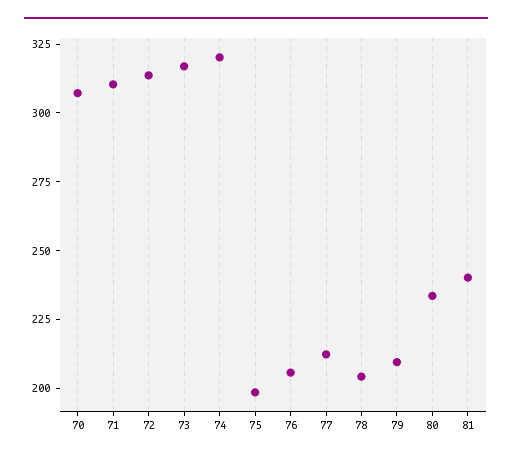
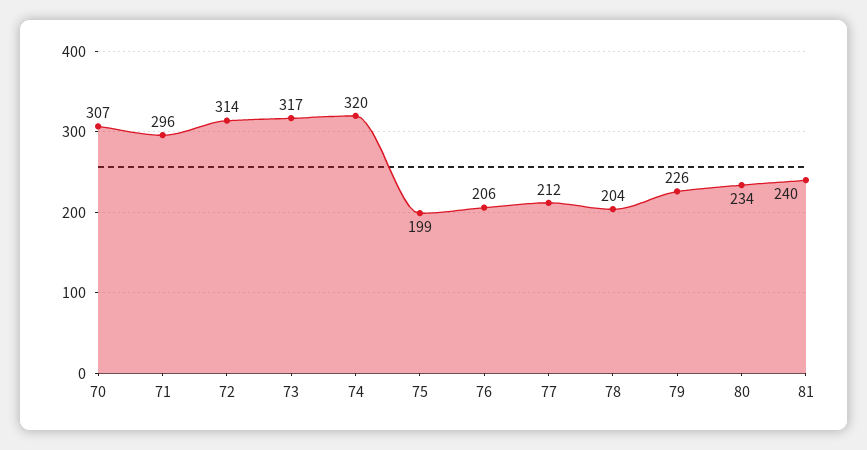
71: 310 -> 296
79: 210 -> 226

